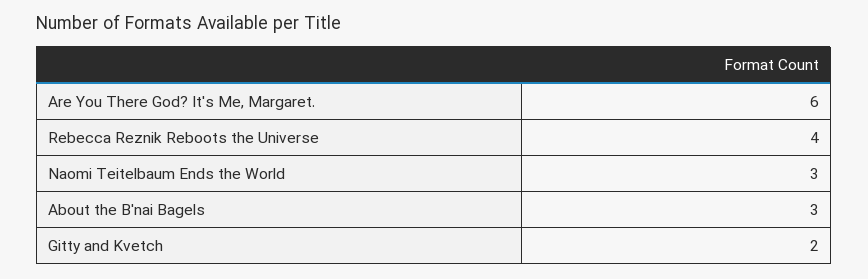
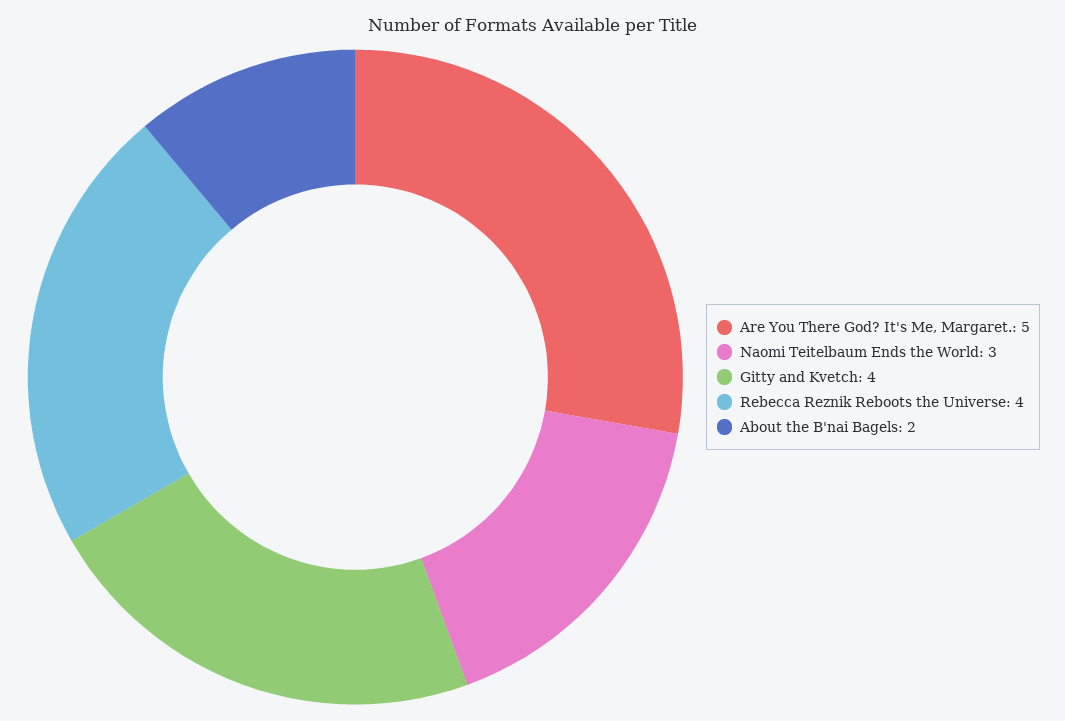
Are You There God? It's Me, Margaret.: 6 -> 5
About the B'nai Bagels: 3 -> 2
Gitty and Kvetch: 2 -> 4

